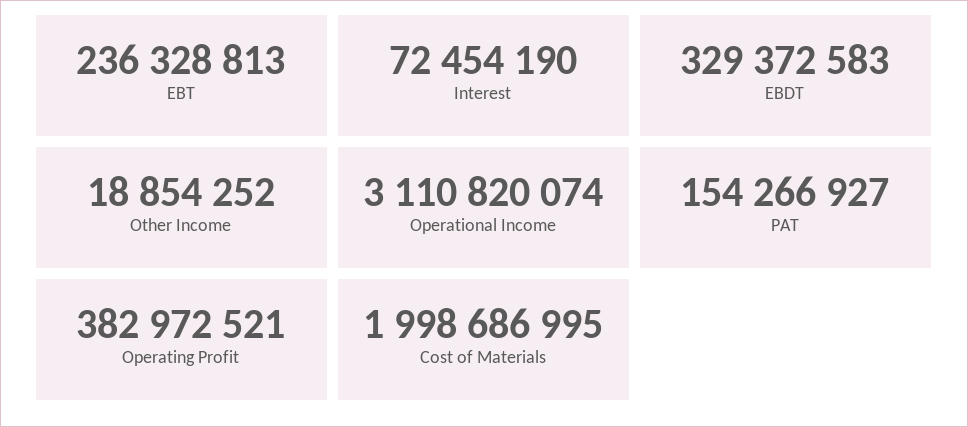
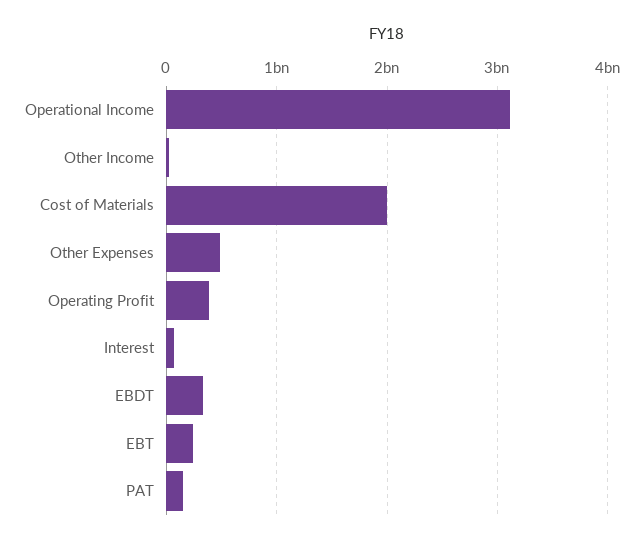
Other Expenses: none -> 500000000

